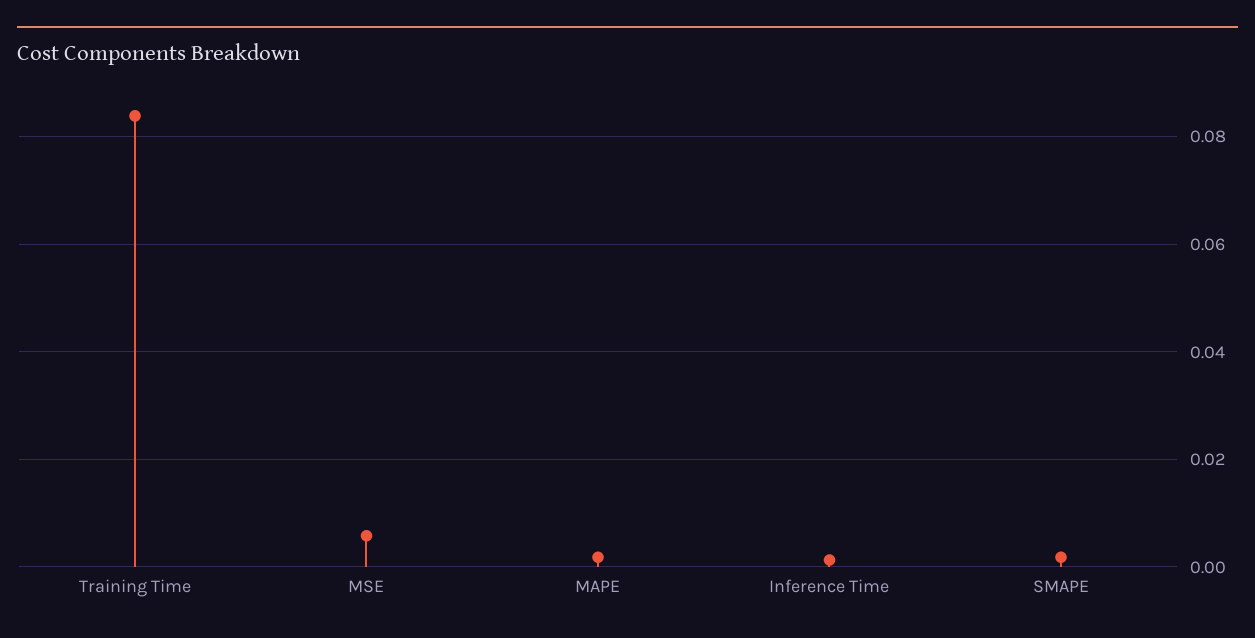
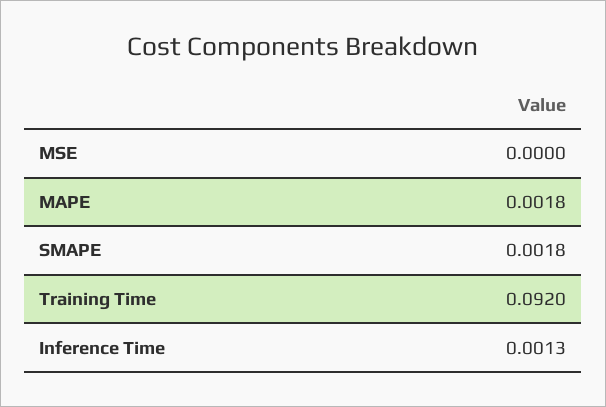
Training Time: 0.084 -> 0.092
MSE: 0.006 -> 0

